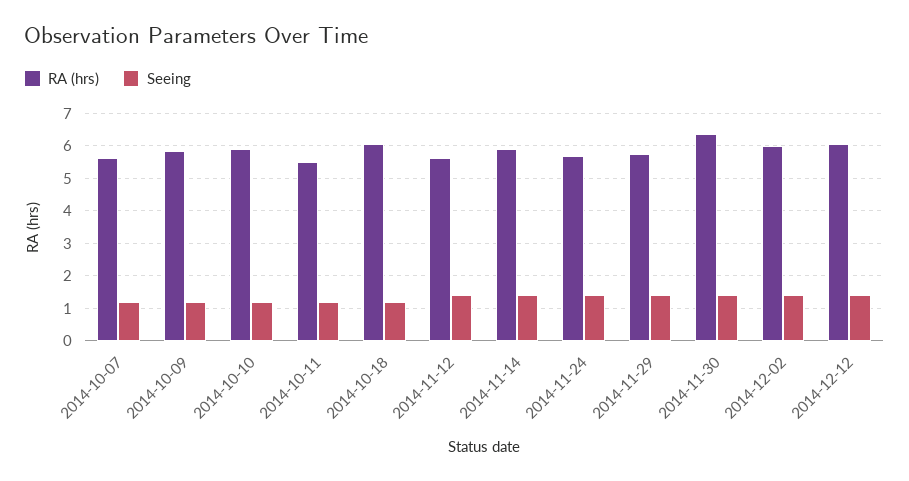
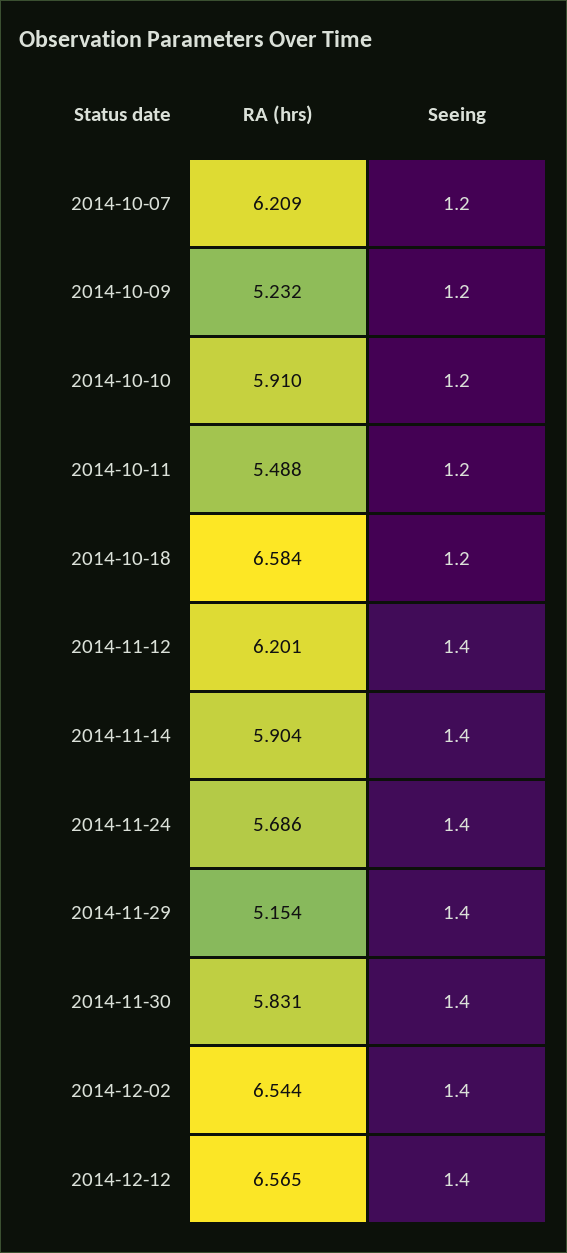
RA (hrs), 2014-10-07: 5.6 -> 6.209
RA (hrs), 2014-10-09: 5.8 -> 5.232
RA (hrs), 2014-10-18: 6 -> 6.584
RA (hrs), 2014-11-12: 5.6 -> 6.201
RA (hrs), 2014-11-29: 5.8 -> 5.154
RA (hrs), 2014-11-30: 6.4 -> 5.831
RA (hrs), 2014-12-02: 6 -> 6.544
RA (hrs), 2014-12-12: 6 -> 6.565

